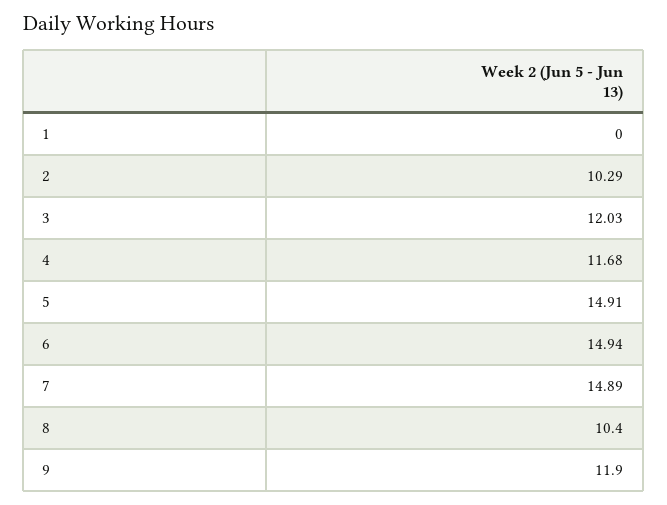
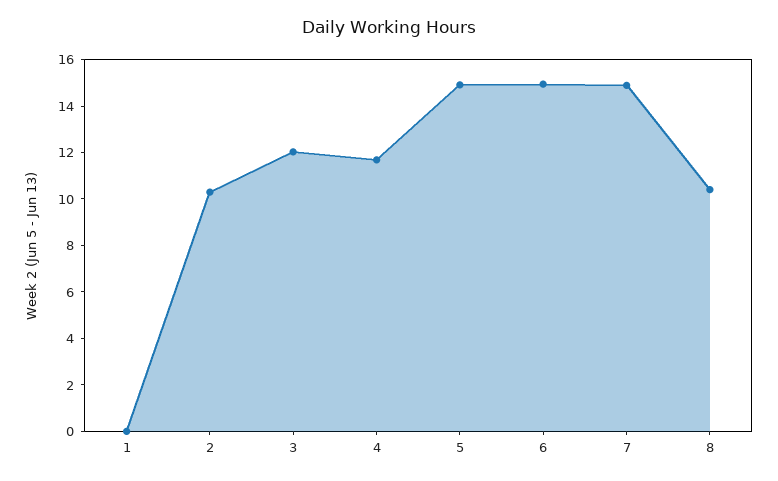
9: 11.9 -> none

